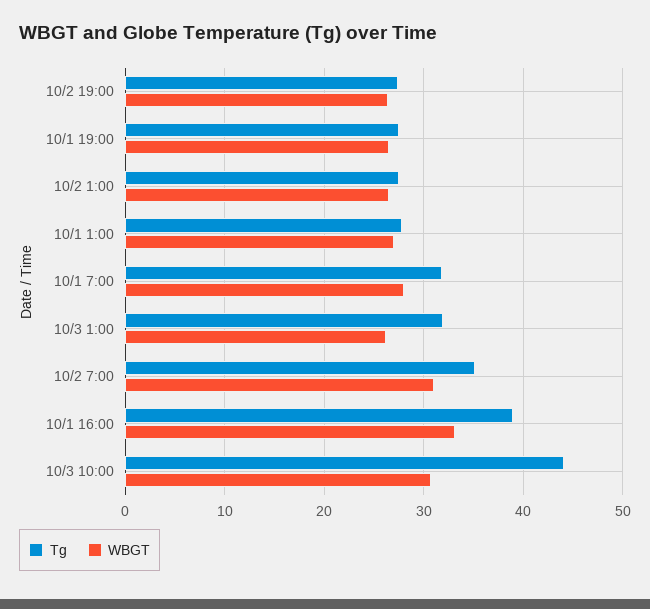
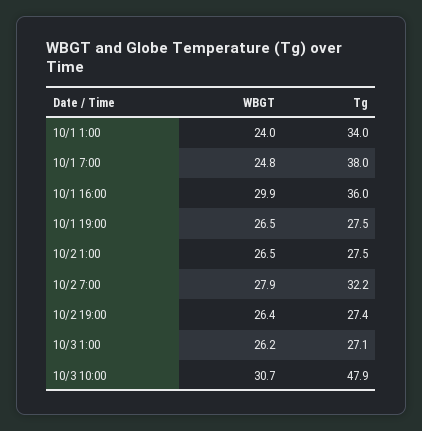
Tg, 10/1 1:00: 28 -> 34
WBGT, 10/1 1:00: 27 -> 24
Tg, 10/1 7:00: 32 -> 38
WBGT, 10/1 7:00: 28 -> 24.8
Tg, 10/3 1:00: 32 -> 27.1
Tg, 10/2 7:00: 35 -> 32.2
WBGT, 10/2 7:00: 31 -> 27.9
Tg, 10/1 16:00: 39 -> 36
WBGT, 10/1 16:00: 33 -> 29.9
Tg, 10/3 10:00: 44 -> 47.9

